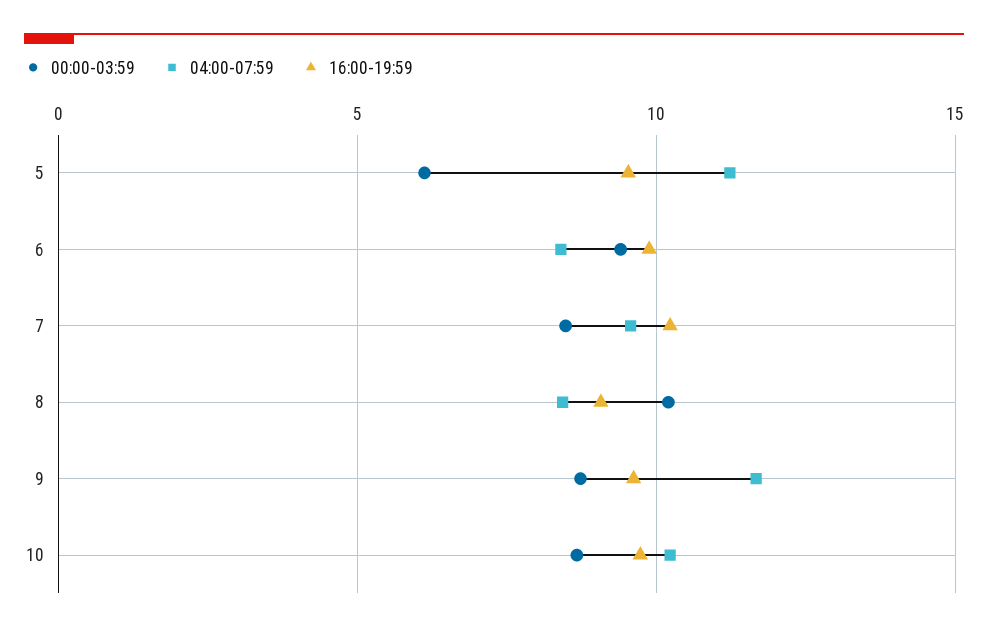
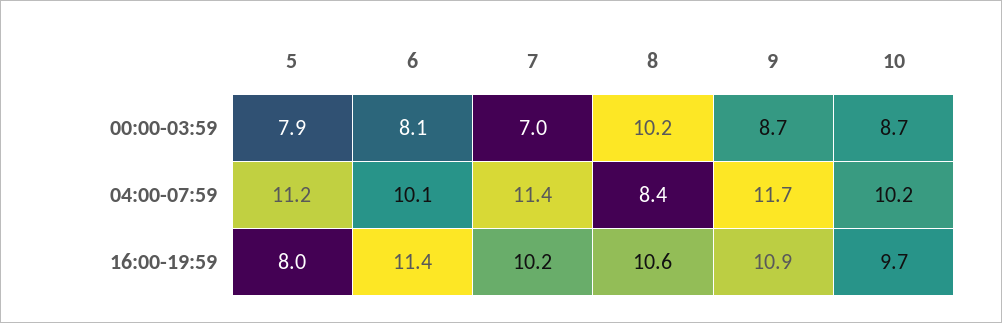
00:00-03:59, 5: 6 -> 7.9
16:00-19:59, 5: 9.5 -> 8
00:00-03:59, 6: 9.5 -> 8.1
04:00-07:59, 6: 8.5 -> 10.1
16:00-19:59, 6: 10 -> 11.4
00:00-03:59, 7: 8.5 -> 7
04:00-07:59, 7: 9.5 -> 11.4
16:00-19:59, 8: 9 -> 10.6
16:00-19:59, 9: 9.5 -> 10.9

